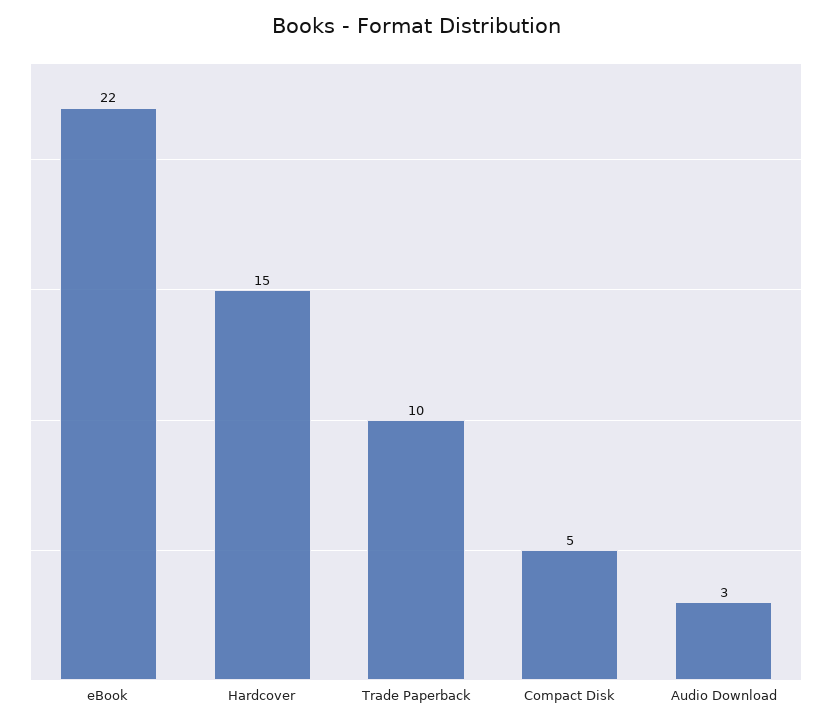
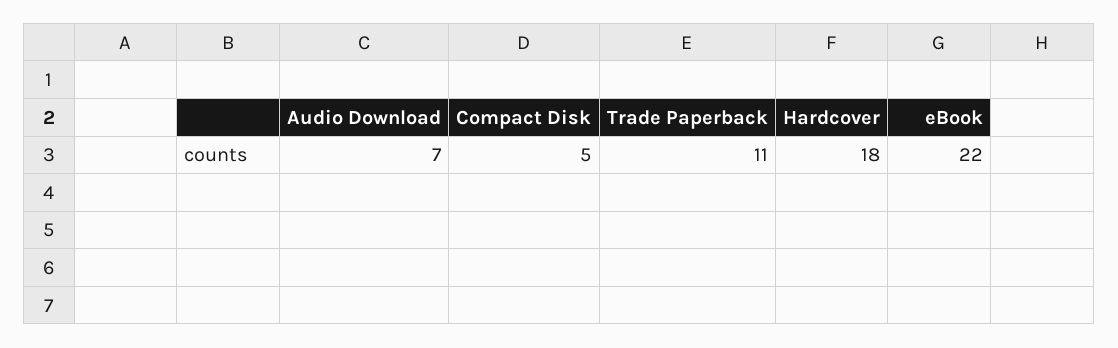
Hardcover: 15 -> 18
Trade Paperback: 10 -> 11
Audio Download: 3 -> 7

